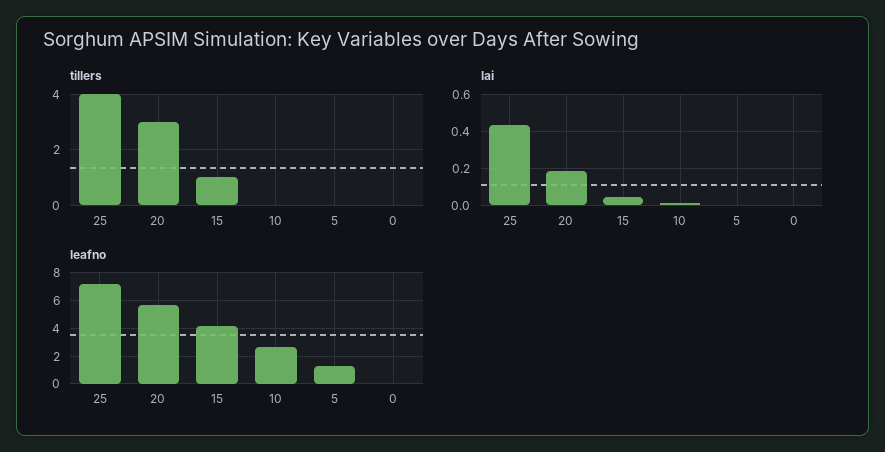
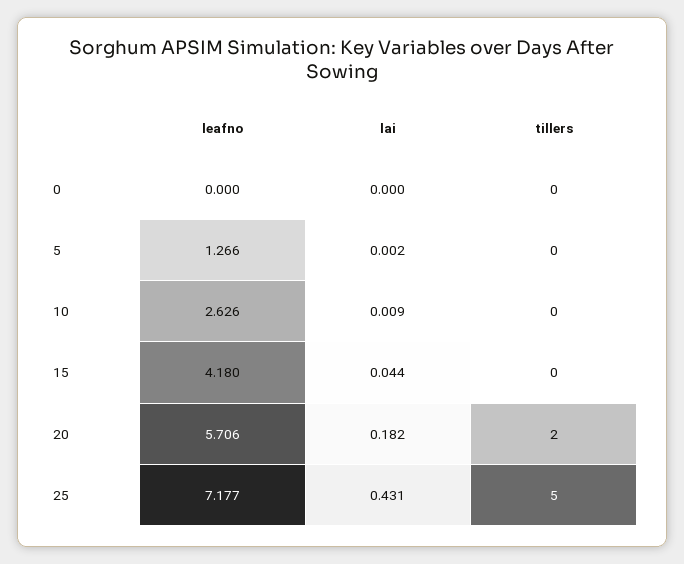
tillers, 25: 4 -> 5
tillers, 20: 3 -> 2
tillers, 15: 1 -> 0

